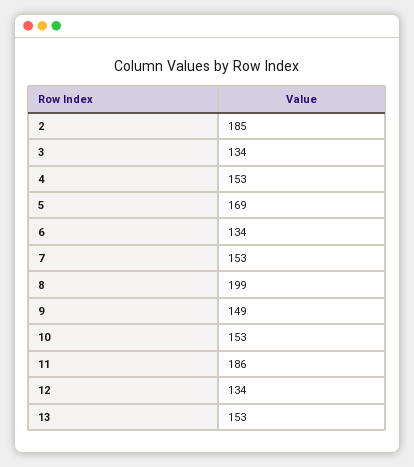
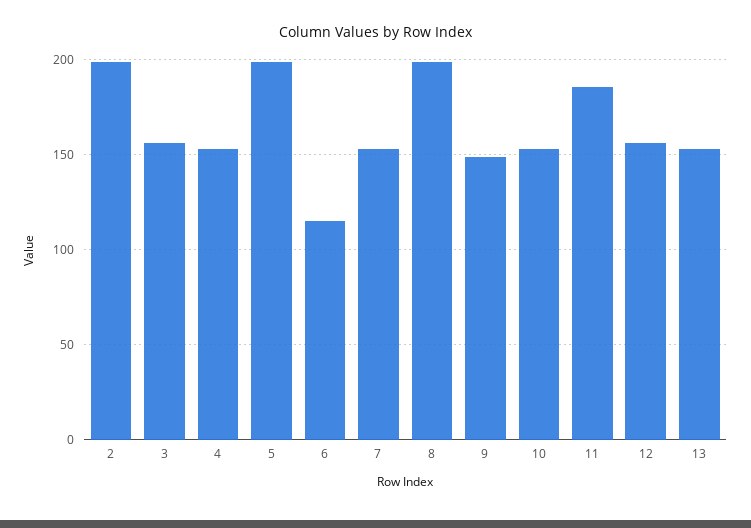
2: 185 -> 200
3: 134 -> 155
5: 169 -> 200
6: 134 -> 115
12: 134 -> 155

